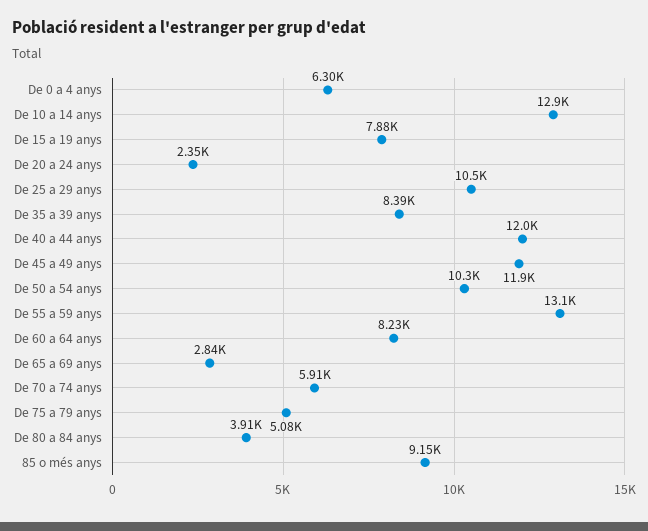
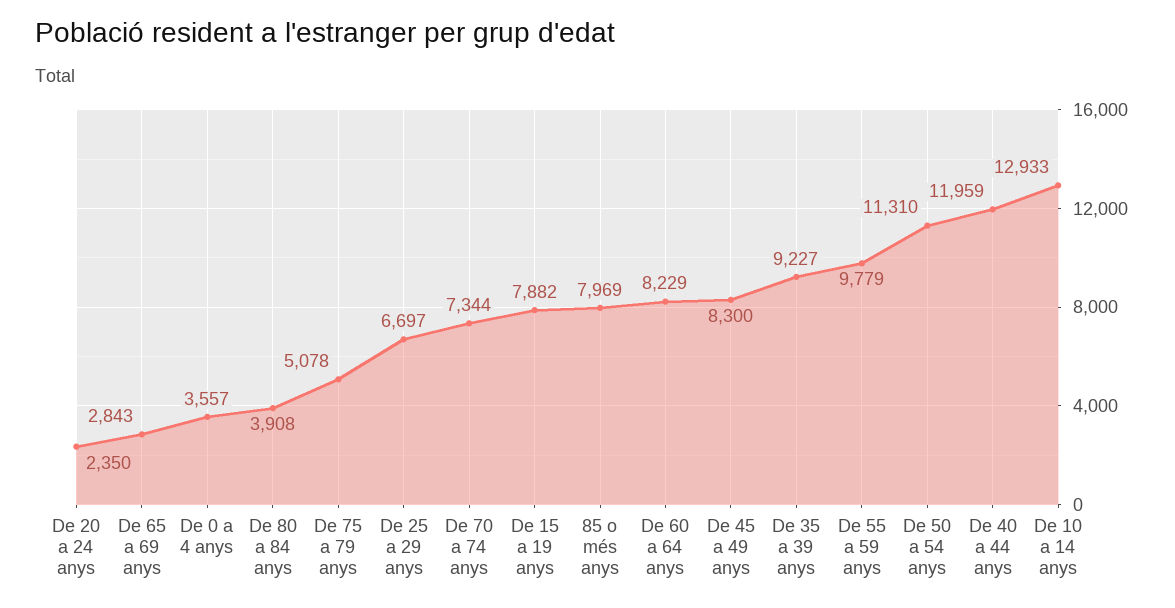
De 0 a 4 anys: 6300 -> 3557
De 25 a 29 anys: 10500 -> 6697
De 35 a 39 anys: 8390 -> 9227
De 45 a 49 anys: 11900 -> 8300
De 50 a 54 anys: 10300 -> 11310
De 55 a 59 anys: 13100 -> 9779
De 70 a 74 anys: 5910 -> 7344
85 o més anys: 9150 -> 7969

